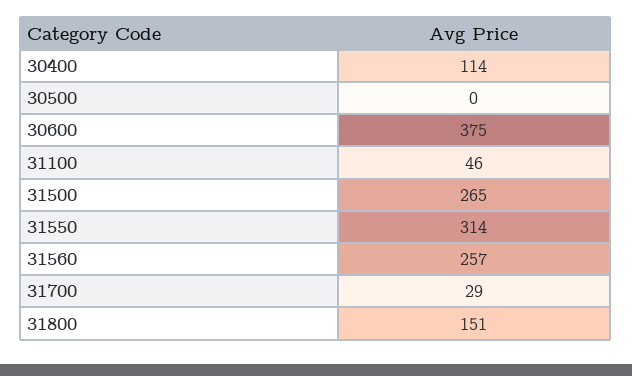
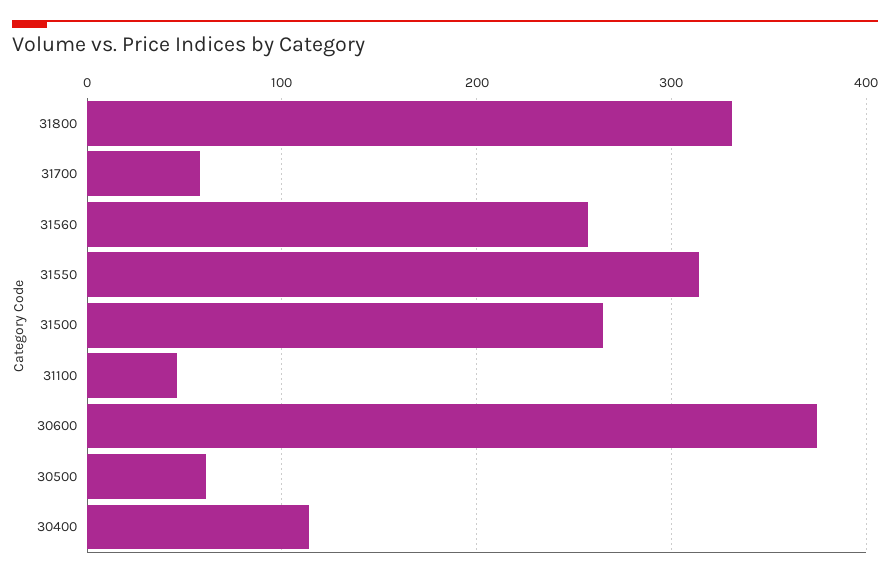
30500: 0 -> 60
31700: 29 -> 60
31800: 151 -> 330

